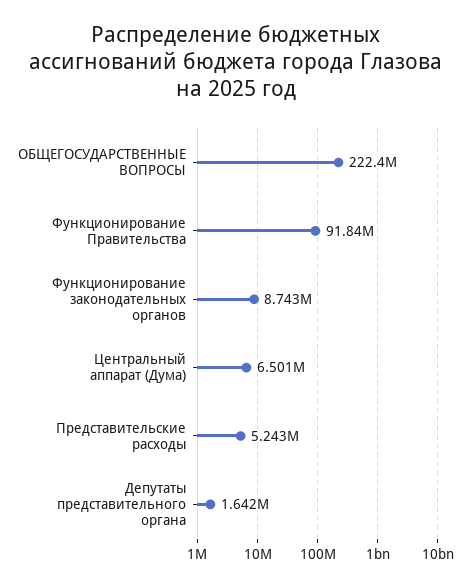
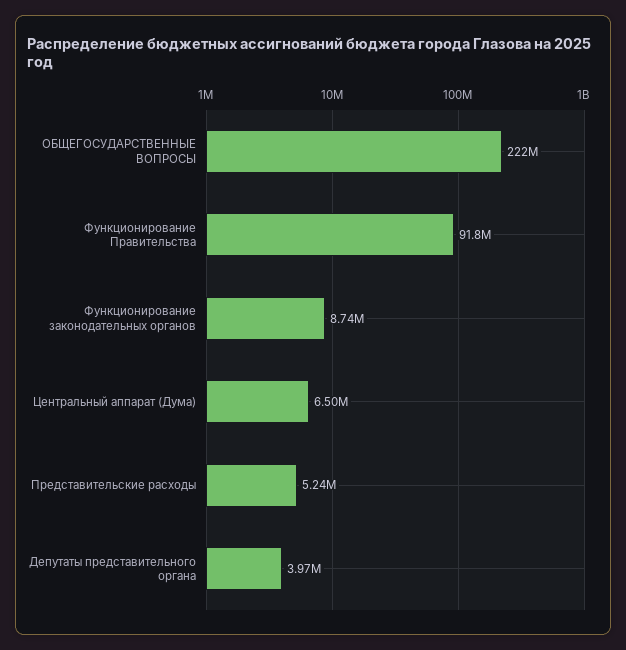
Депутаты представительного органа: 1642000 -> 3970000

